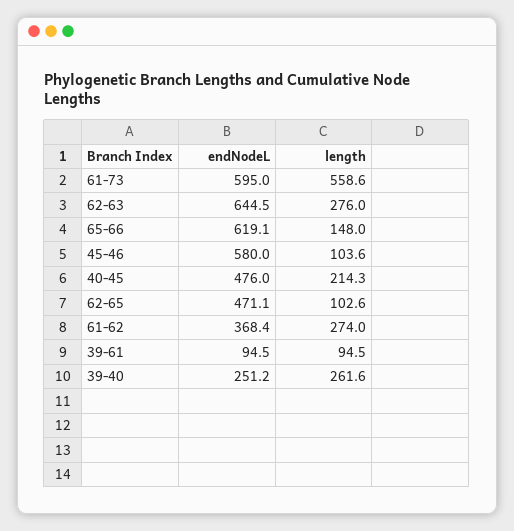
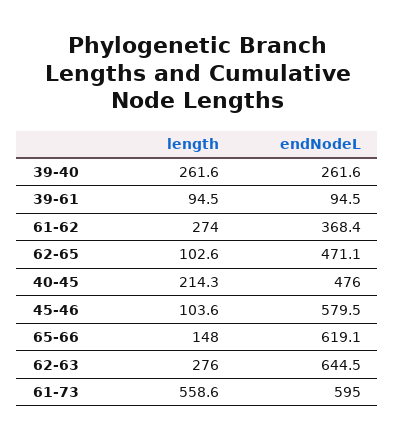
endNodeL, 45-46: 580 -> 579.5
endNodeL, 39-40: 251.2 -> 261.6

